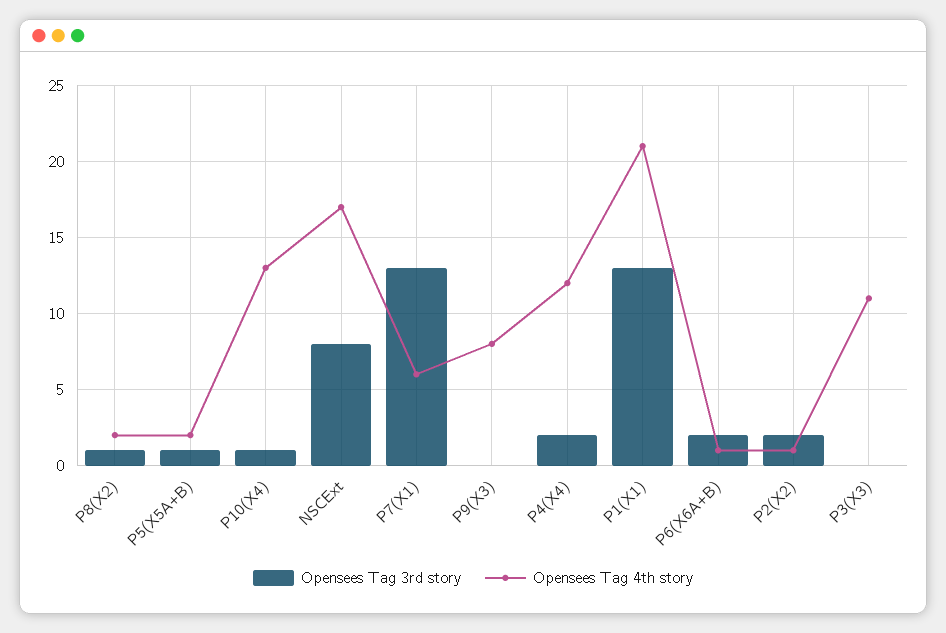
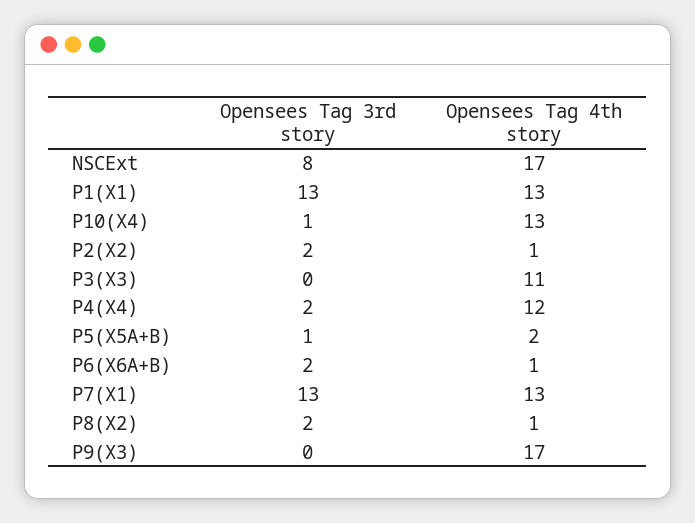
Opensees Tag 3rd story, P8(X2): 1 -> 2
Opensees Tag 4th story, P8(X2): 2 -> 1
Opensees Tag 4th story, P7(X1): 6 -> 13
Opensees Tag 4th story, P9(X3): 8 -> 17
Opensees Tag 4th story, P1(X1): 21 -> 13

